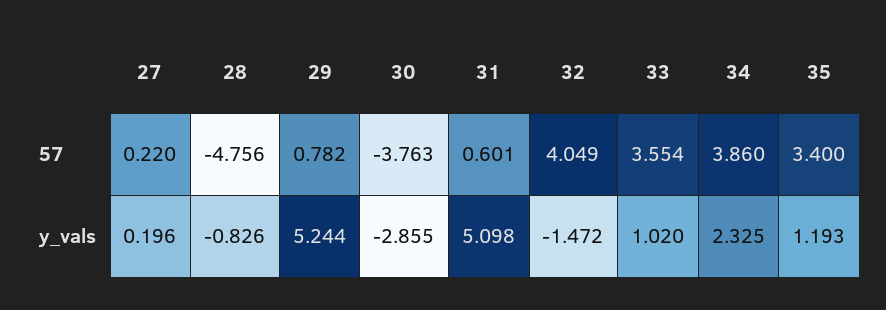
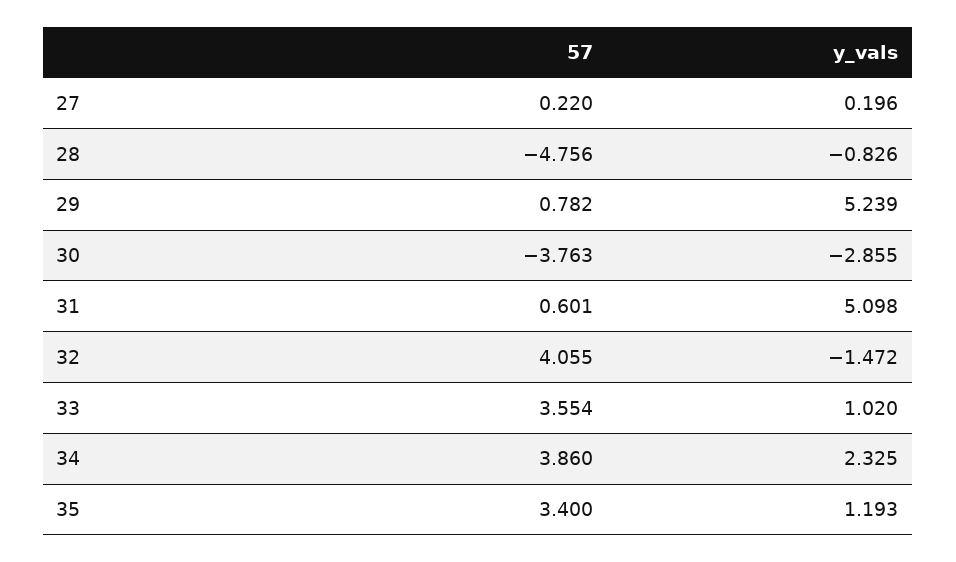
32, 57: 4.049 -> 4.055
29, y_vals: 5.244 -> 5.239

